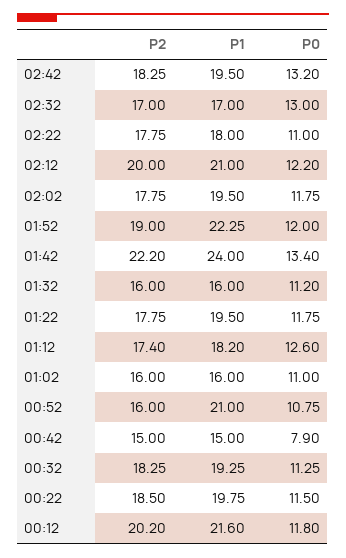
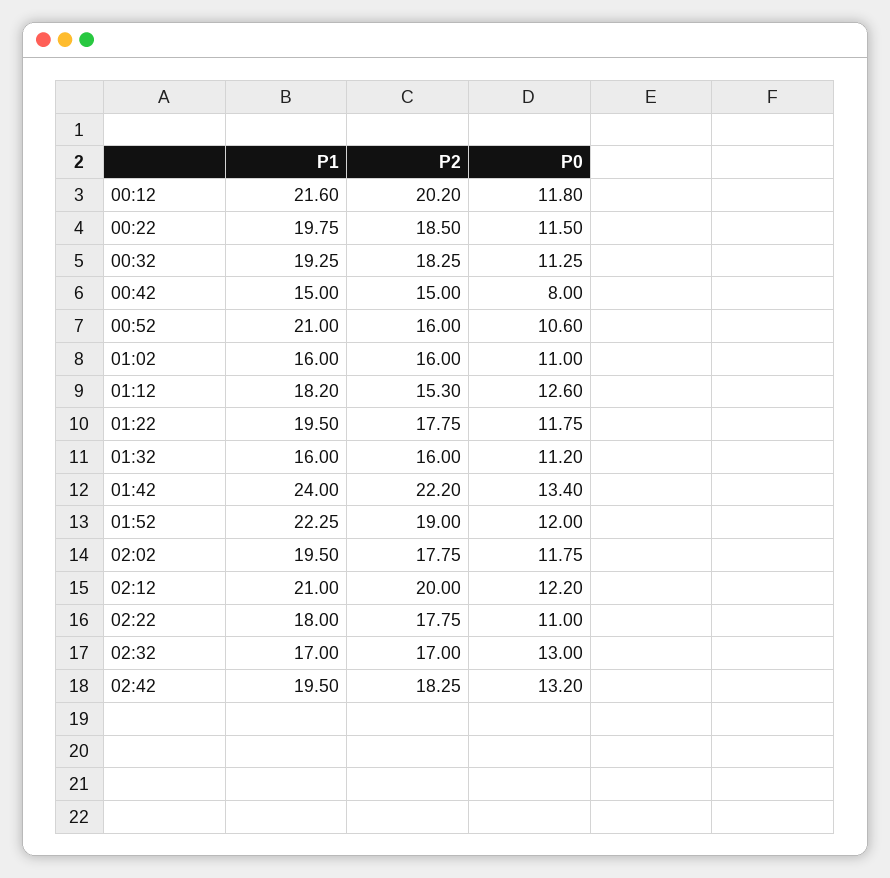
P2, 01:12: 17.4 -> 15.3
P0, 00:52: 10.75 -> 10.6
P0, 00:42: 7.9 -> 8

